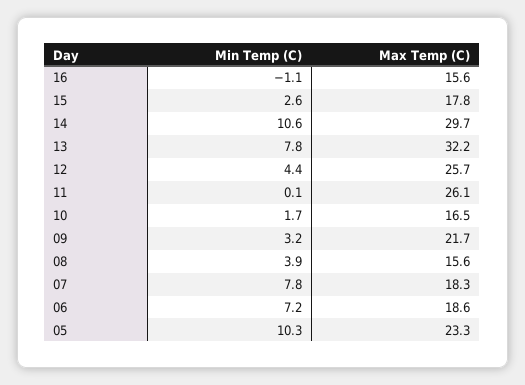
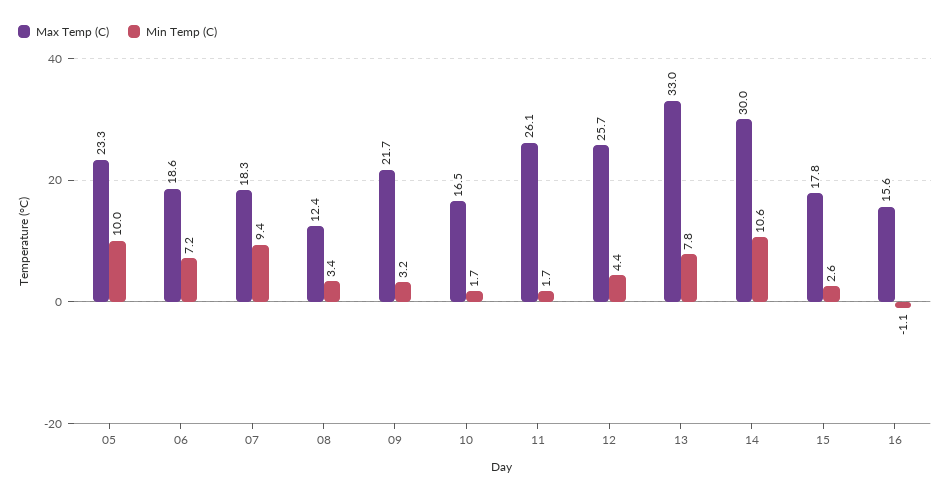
Max Temp (C), 14: 29.7 -> 30
Max Temp (C), 13: 32.2 -> 33
Min Temp (C), 11: 0.1 -> 1.7
Min Temp (C), 08: 3.9 -> 3.4
Max Temp (C), 08: 15.6 -> 12.4
Min Temp (C), 07: 7.8 -> 9.4
Min Temp (C), 05: 10.3 -> 10

